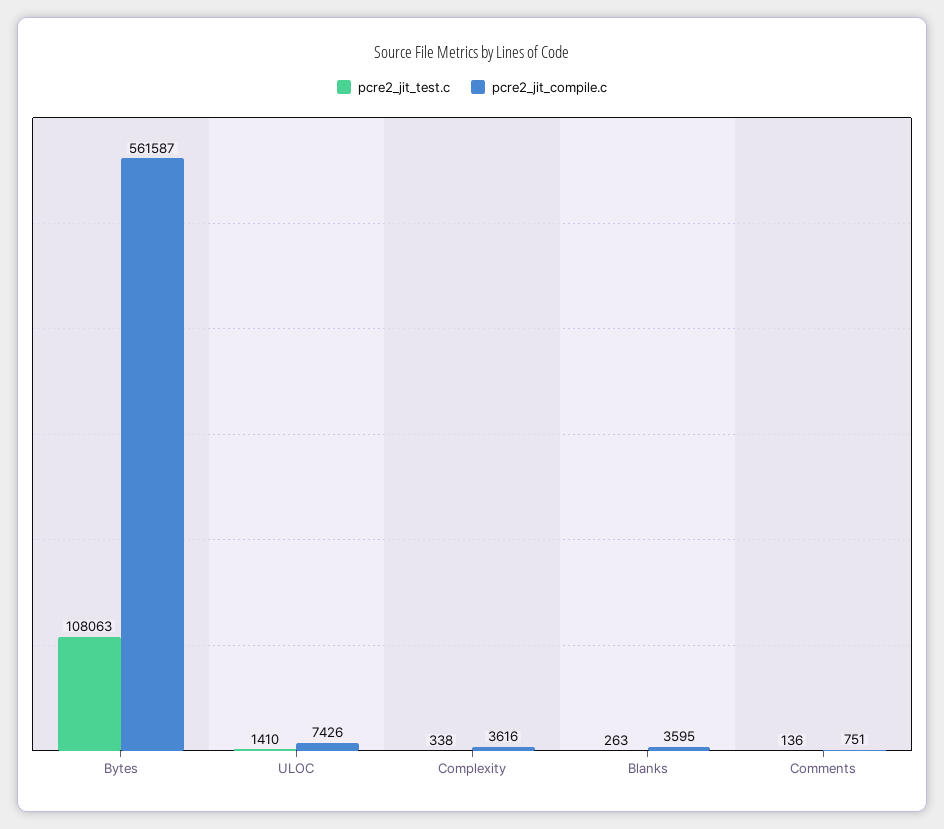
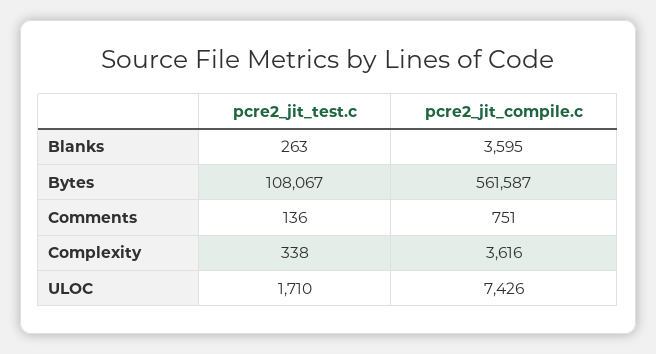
pcre2_jit_test.c, Bytes: 108063 -> 108067
pcre2_jit_test.c, ULOC: 1410 -> 1710

